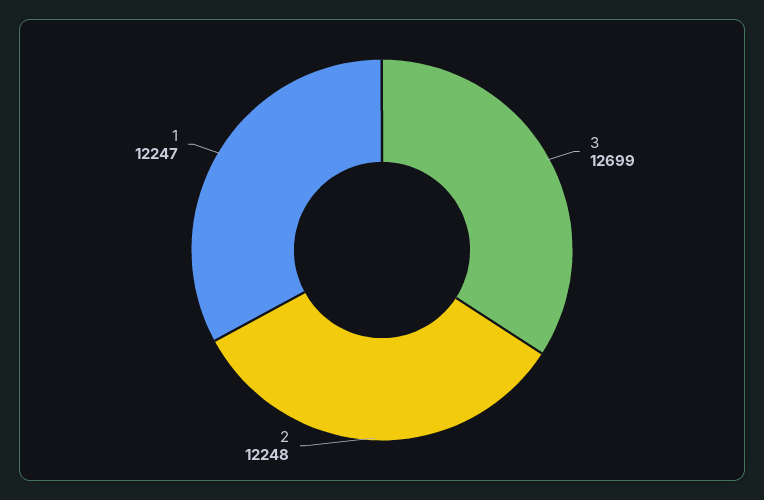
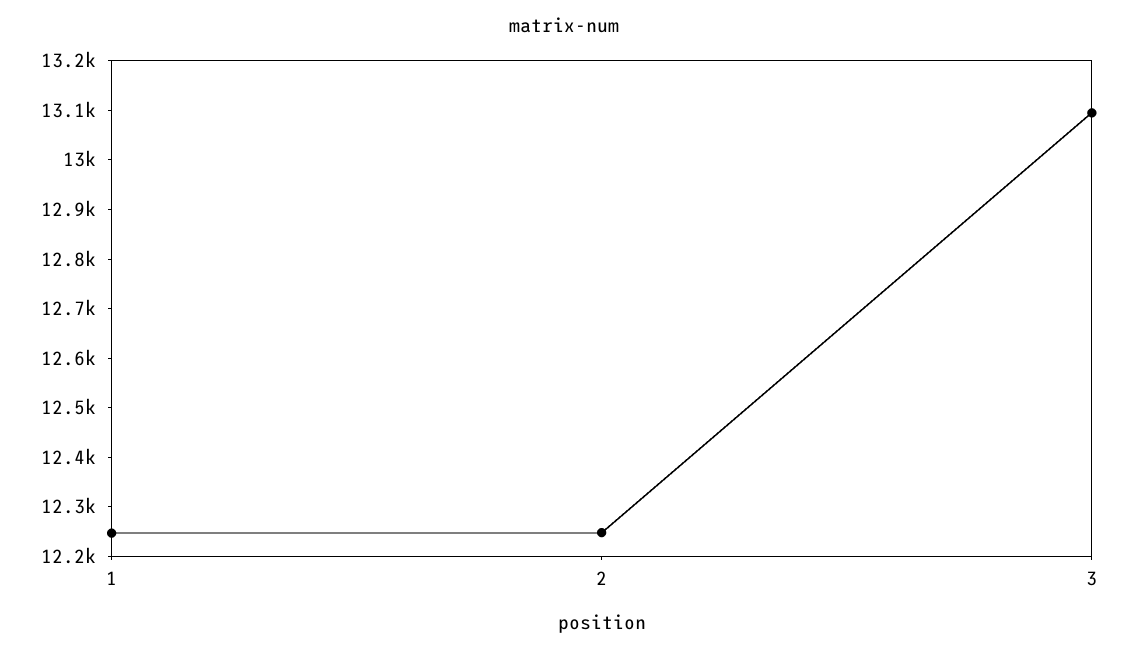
3: 12699 -> 13100

